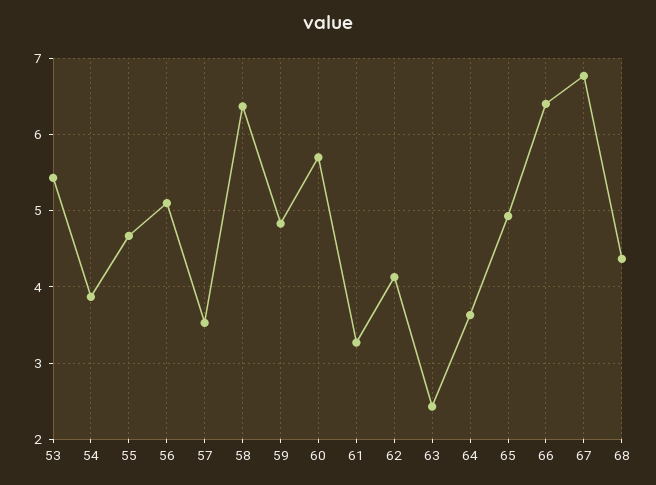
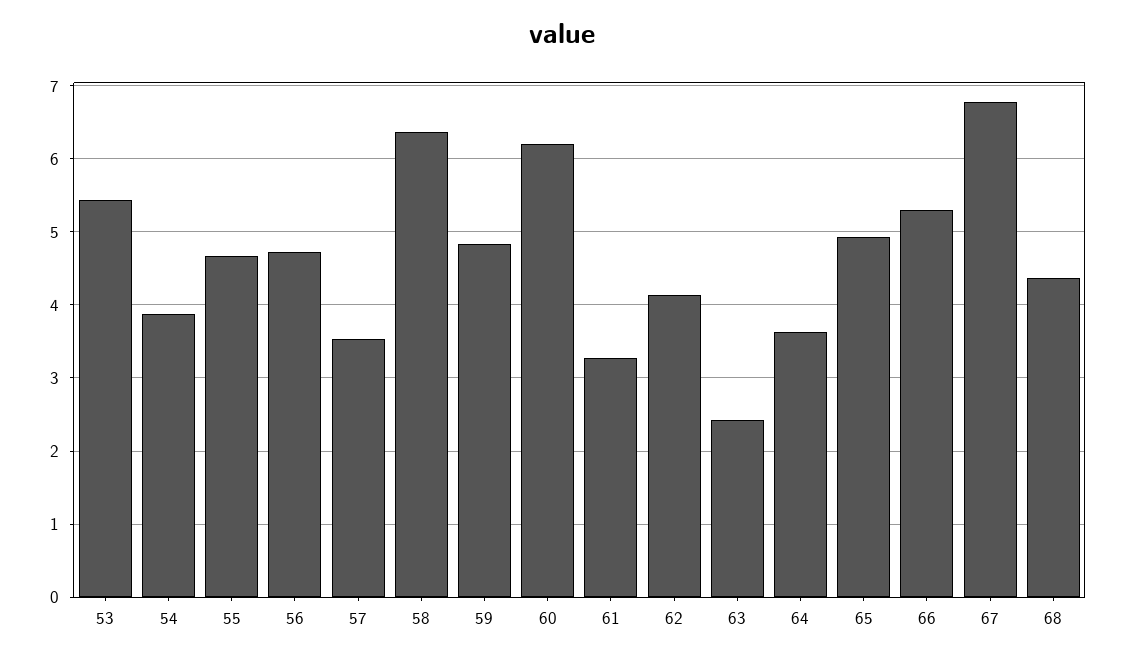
56: 5.1 -> 4.7
60: 5.7 -> 6.2
66: 6.4 -> 5.3

